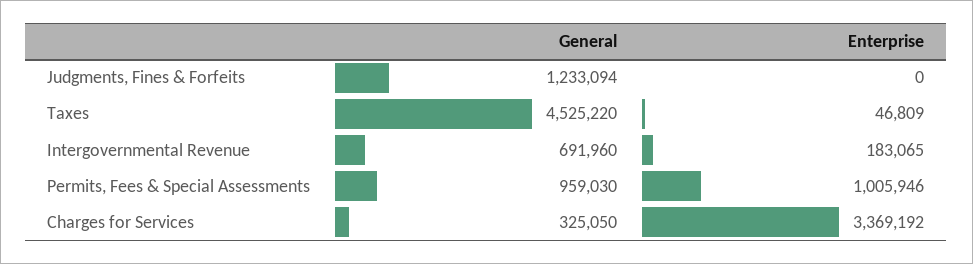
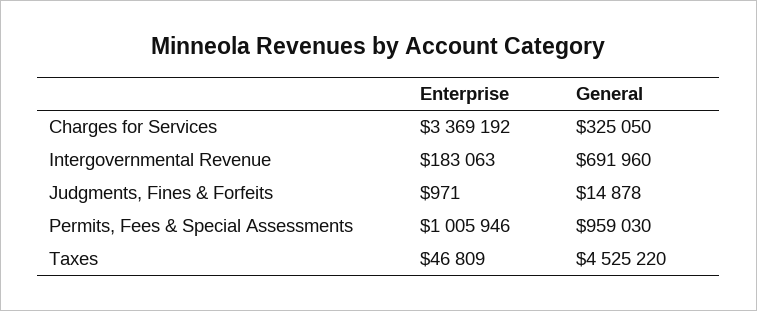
General, Judgments, Fines & Forfeits: 1233094 -> 14878
Enterprise, Judgments, Fines & Forfeits: 0 -> 971
Enterprise, Intergovernmental Revenue: 183065 -> 183063

